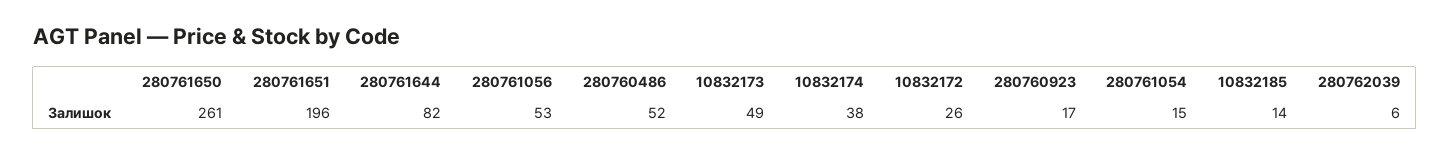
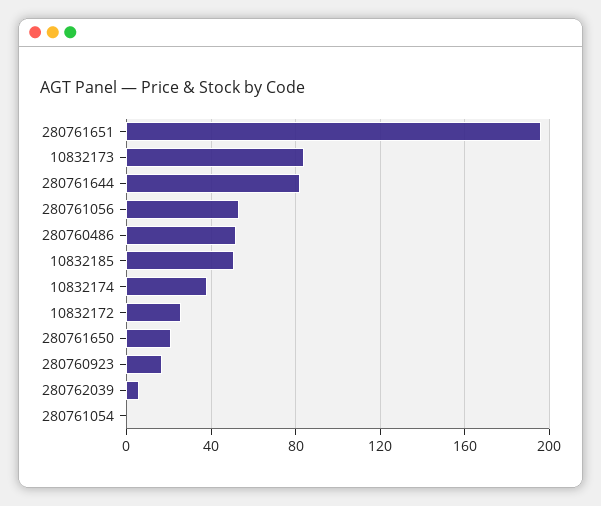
280761650: 261 -> 20
10832173: 49 -> 85
280761054: 15 -> 0
10832185: 14 -> 50

